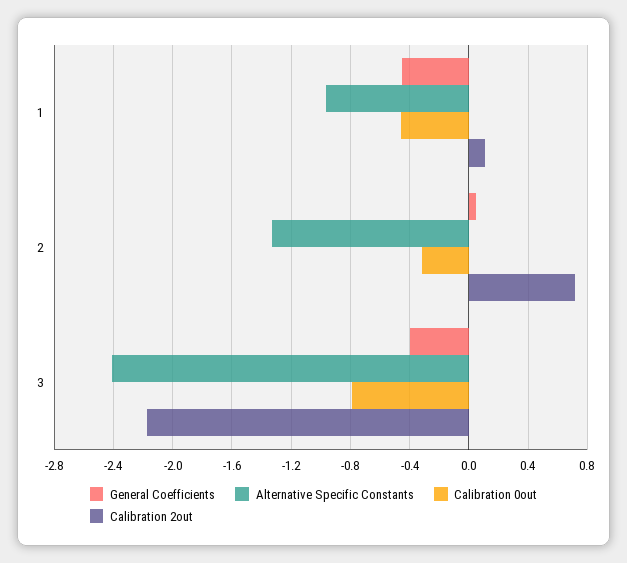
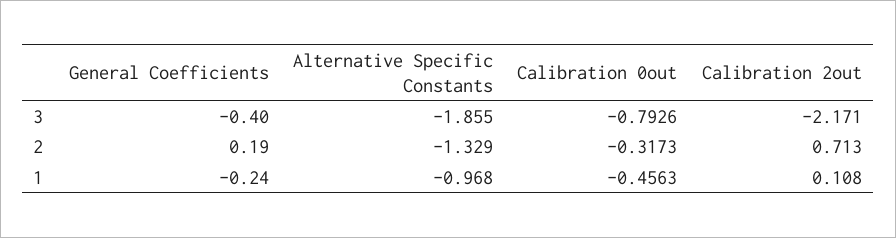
General Coefficients, 1: -0.45 -> -0.24
General Coefficients, 2: 0.05 -> 0.19
Alternative Specific Constants, 3: -2.4 -> -1.855

